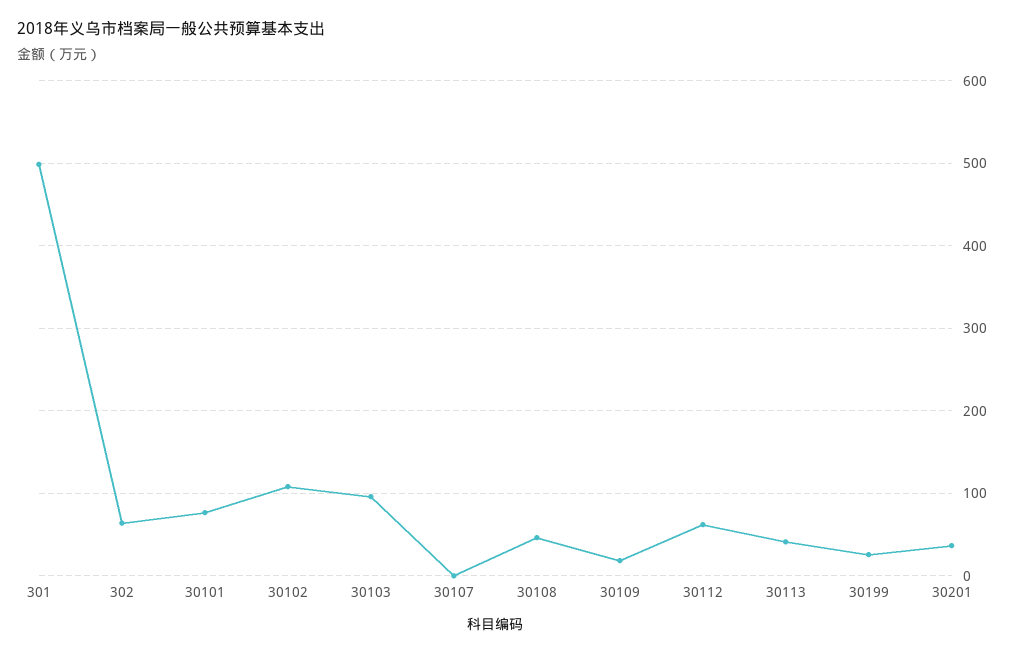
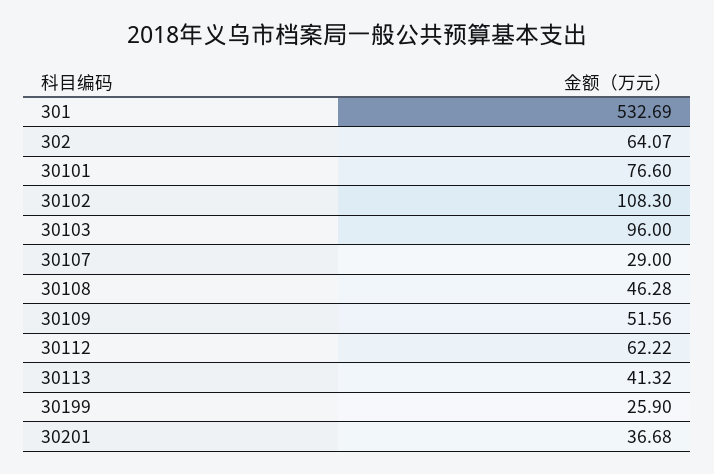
301: 500 -> 532.69
30107: 0 -> 29
30109: 20 -> 51.56

